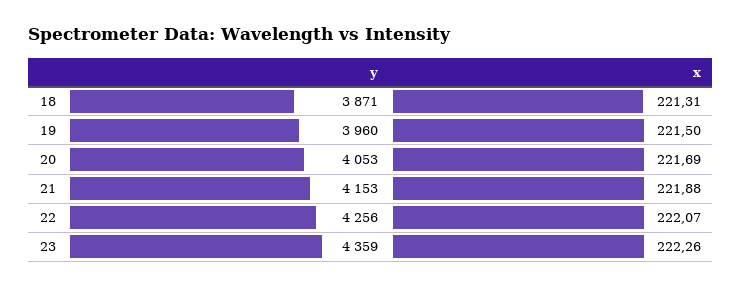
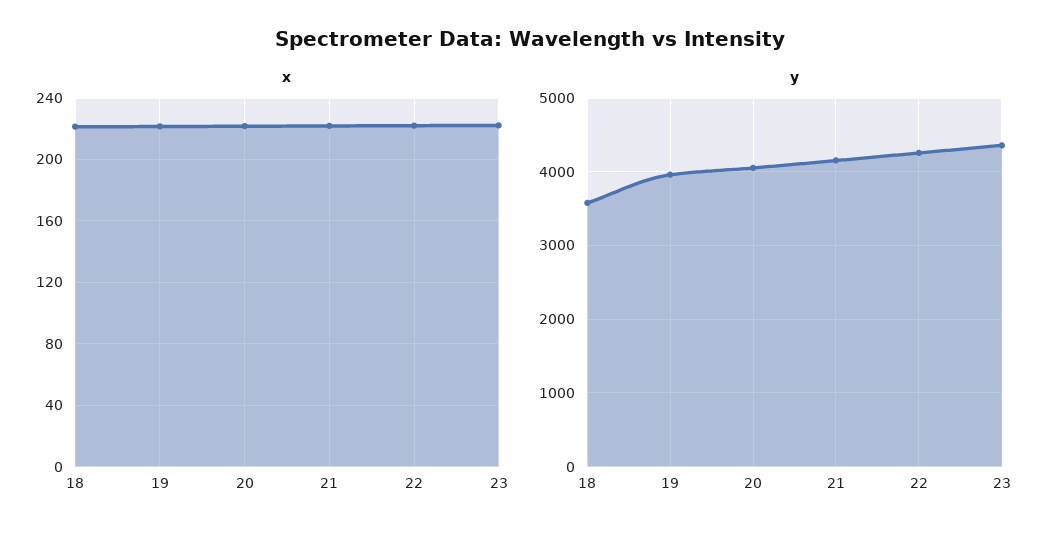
y, 18: 3871 -> 3600

